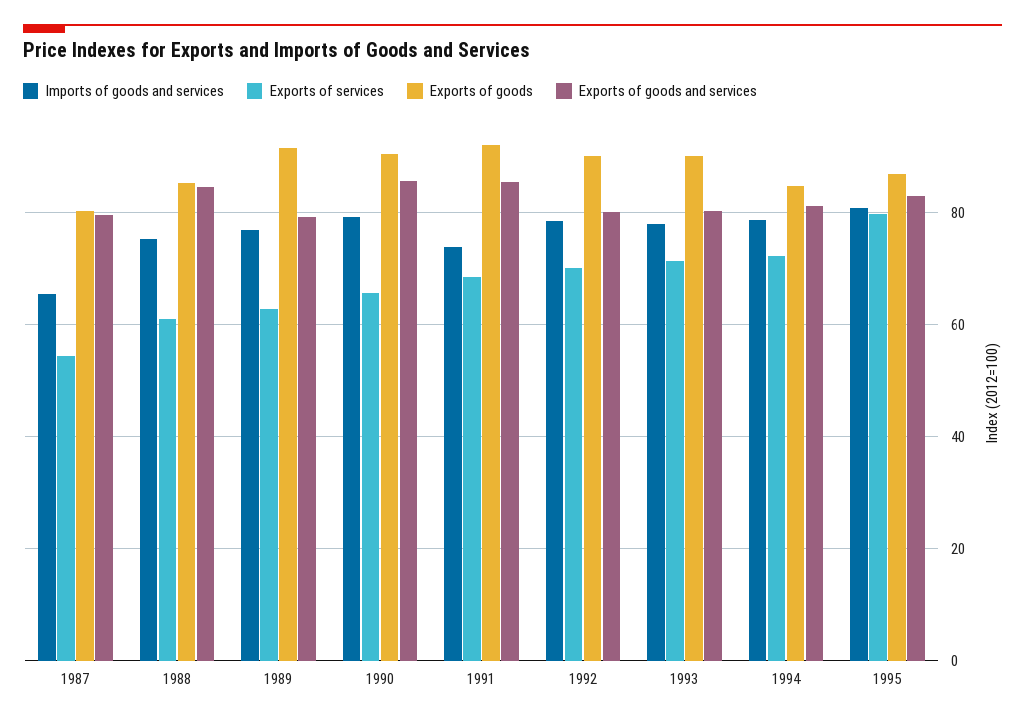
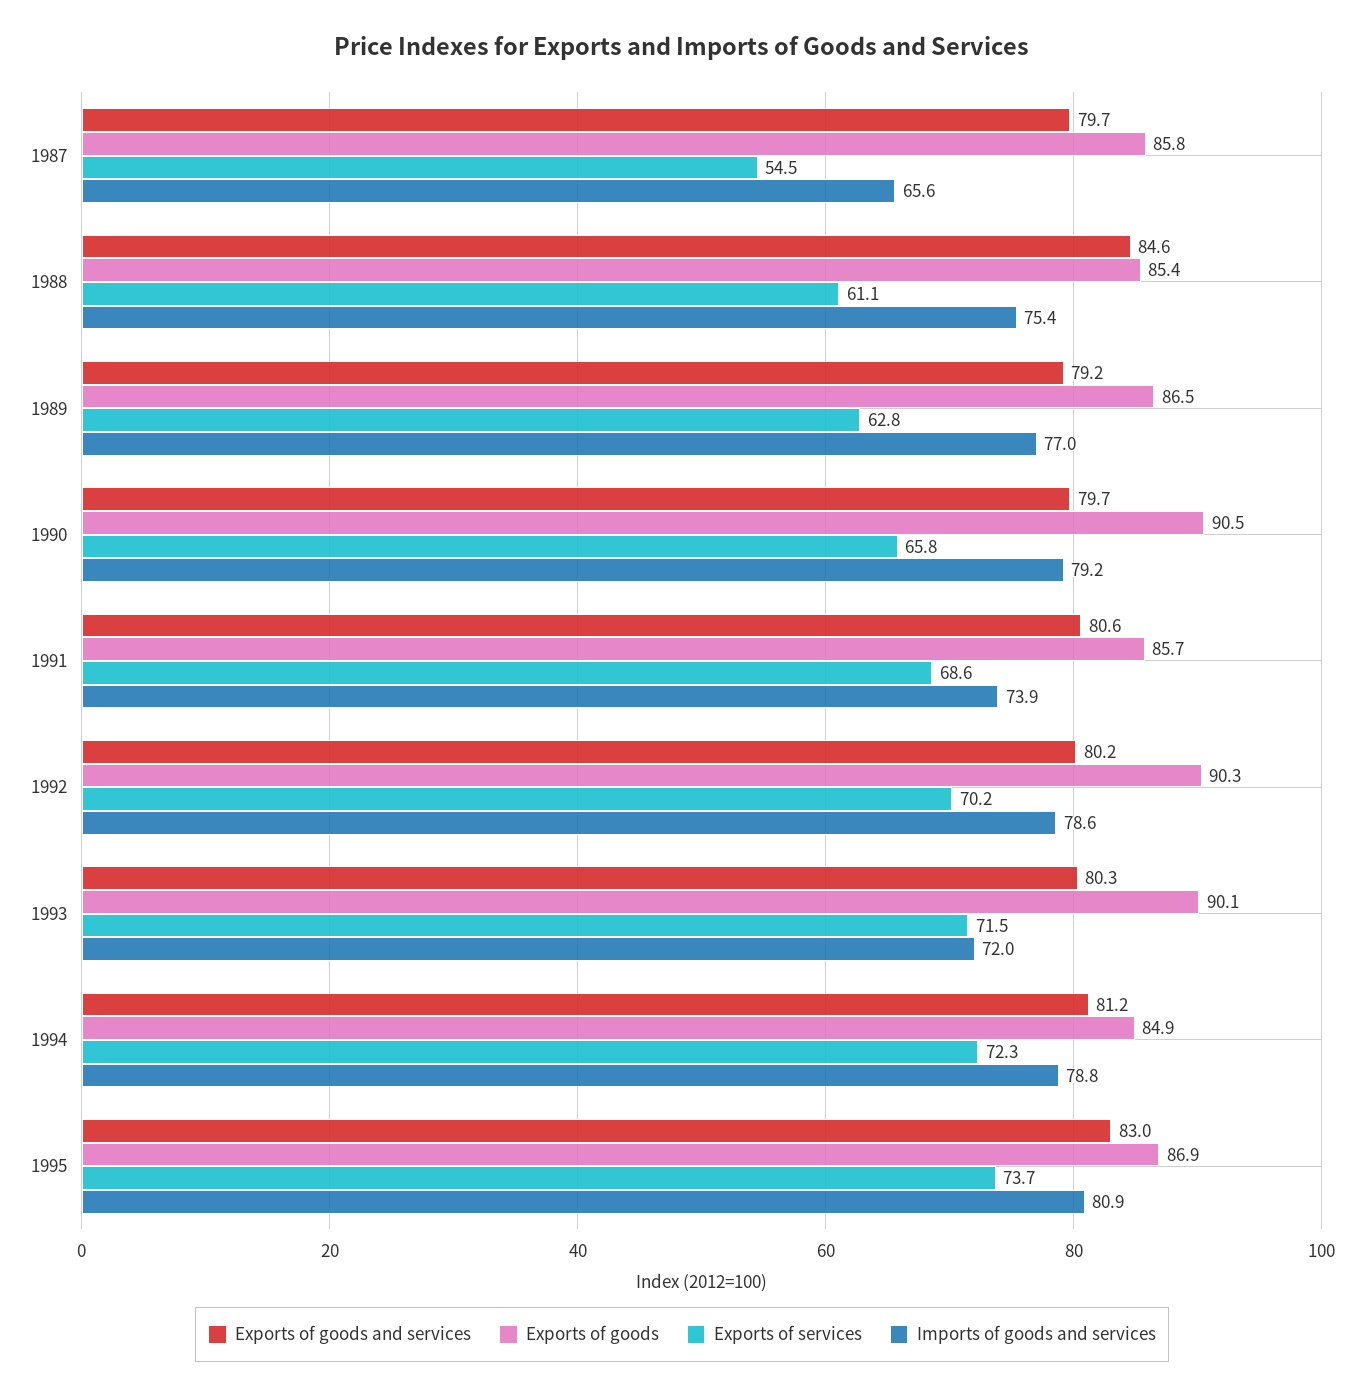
Exports of goods, 1987: 80 -> 85.8
Exports of goods, 1989: 92 -> 86.5
Exports of goods and services, 1990: 86 -> 79.7
Exports of goods, 1991: 92 -> 85.7
Exports of goods and services, 1991: 86 -> 80.6
Imports of goods and services, 1993: 78 -> 72
Exports of services, 1995: 80 -> 73.7

